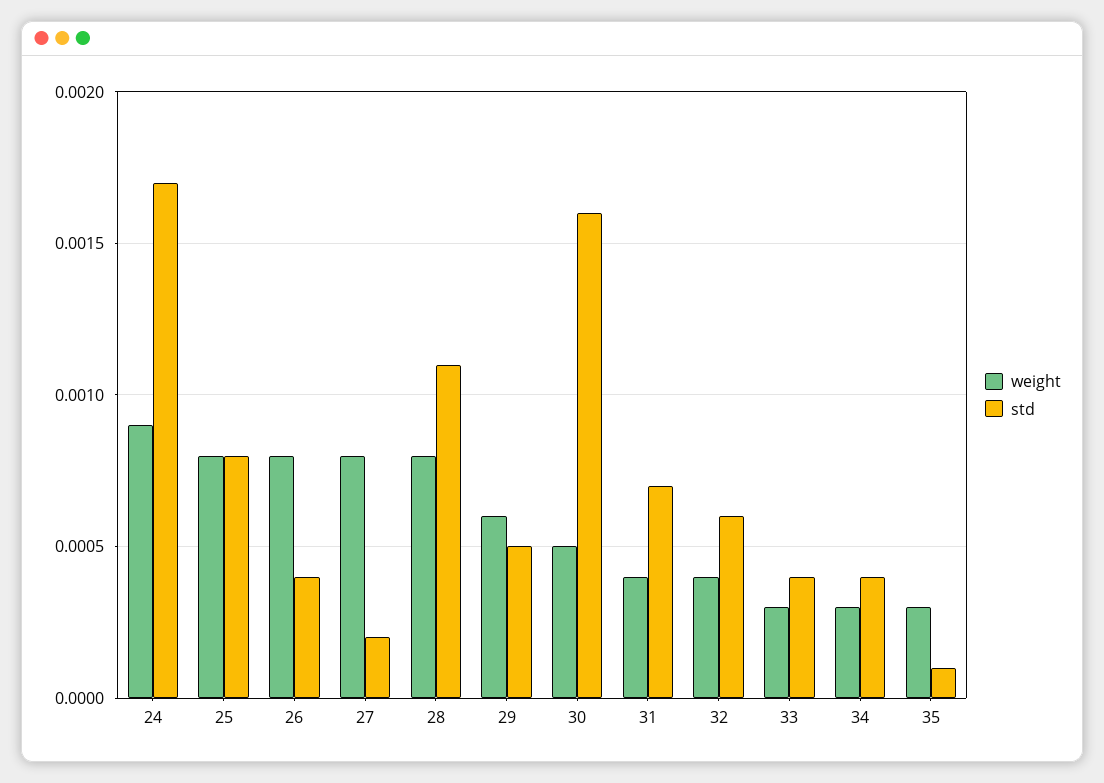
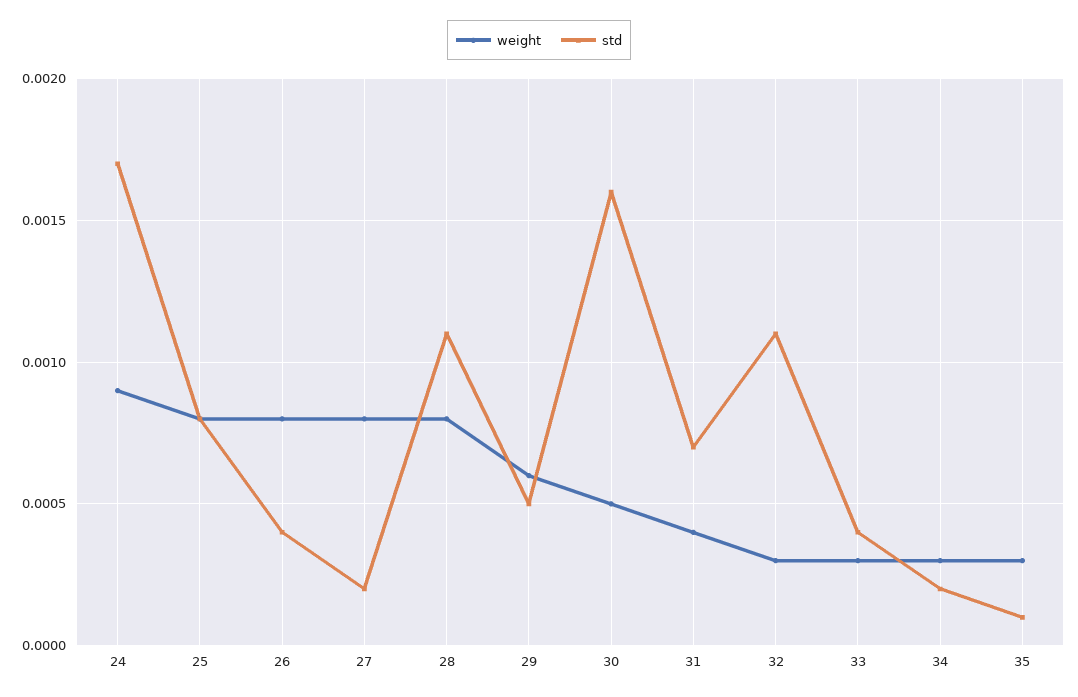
weight, 32: 0.0004 -> 0.0003
std, 32: 0.0006 -> 0.0011
std, 34: 0.0004 -> 0.0002

